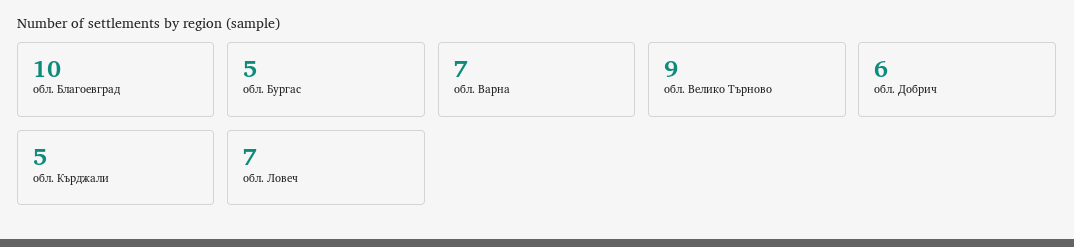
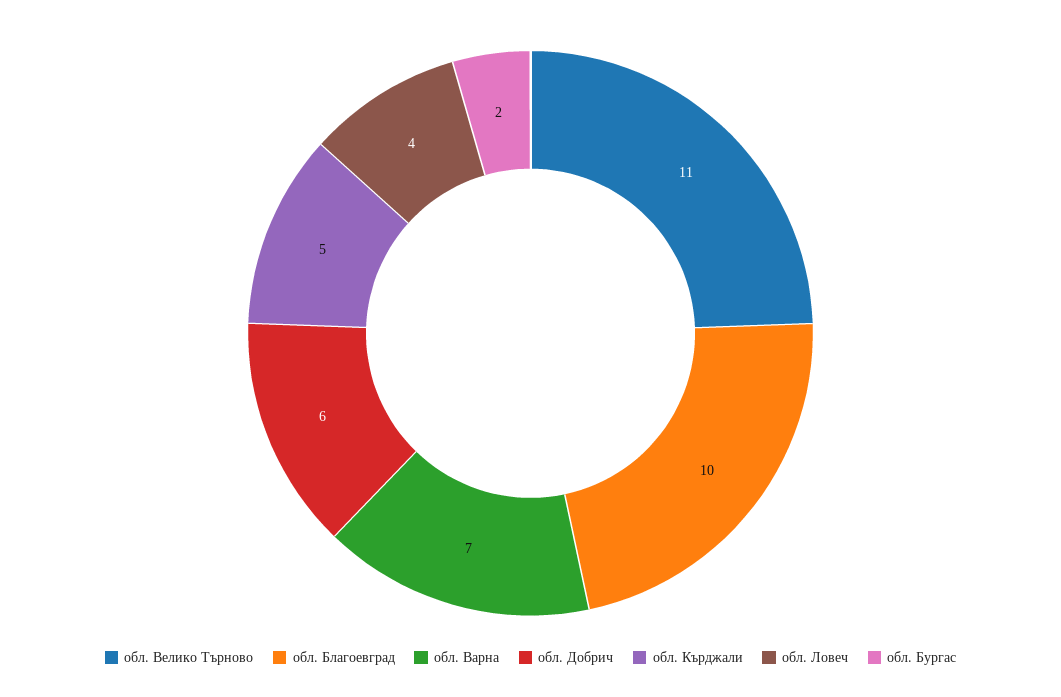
обл. Бургас: 5 -> 2
обл. Велико Търново: 9 -> 11
обл. Ловеч: 7 -> 4

